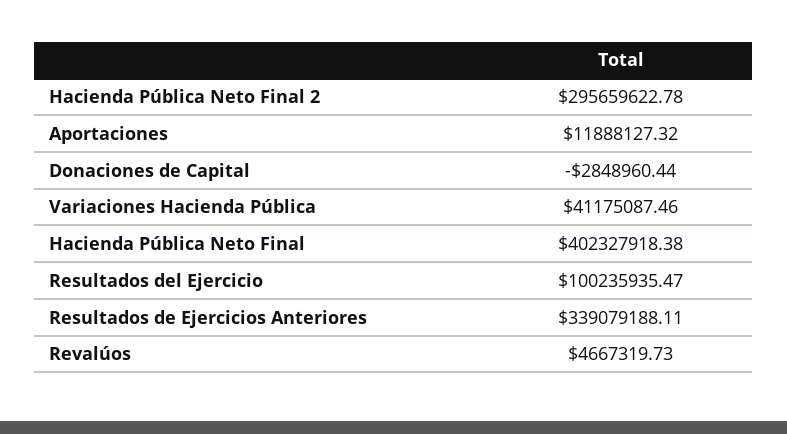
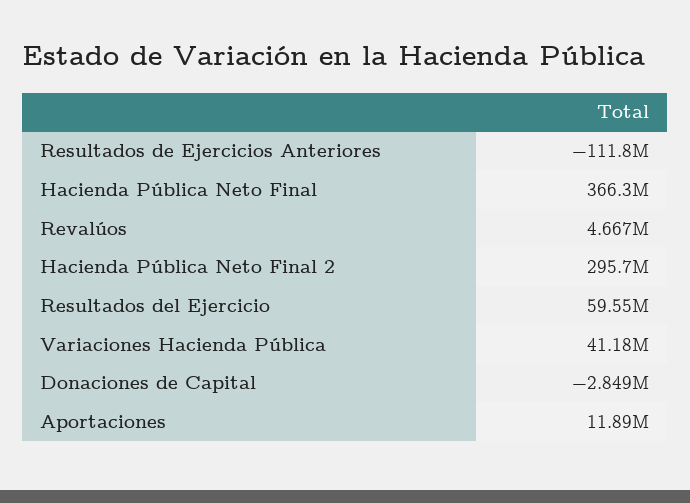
Hacienda Pública Neto Final: 402327918.38 -> 366300000
Resultados del Ejercicio: 100235935.47 -> 59550000
Resultados de Ejercicios Anteriores: 339079188.11 -> -111800000

